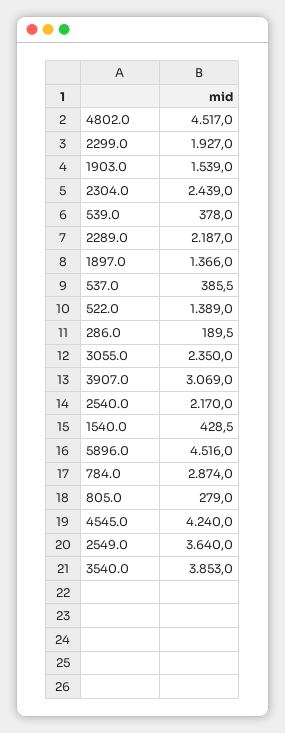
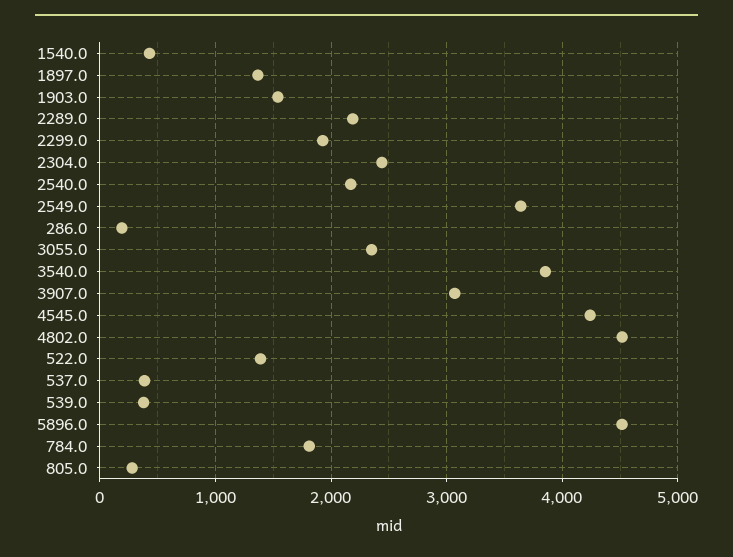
784.0: 2874 -> 1800

